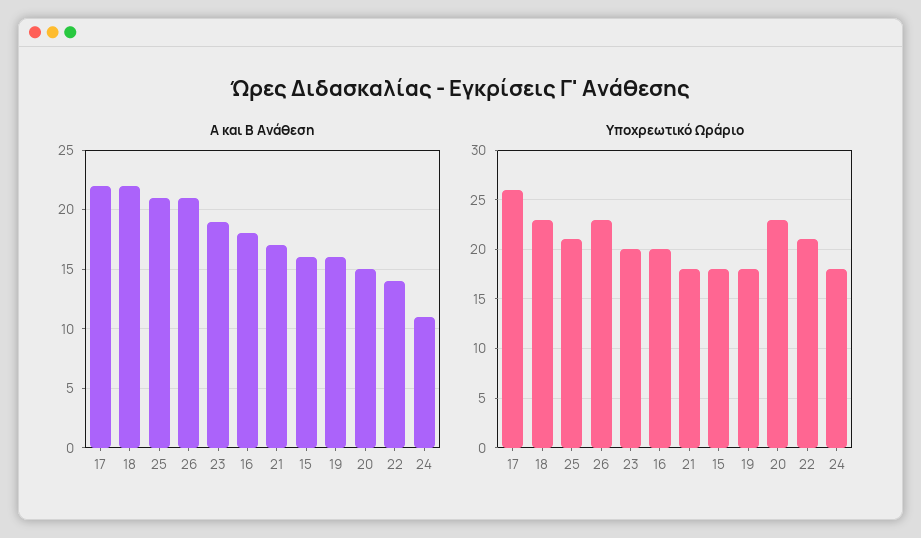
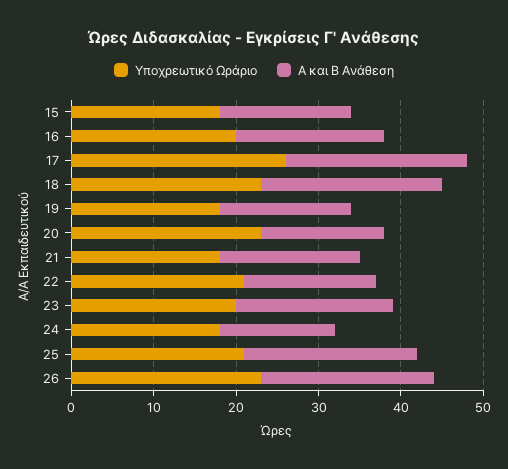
Α και Β Ανάθεση, 22: 14 -> 16
Α και Β Ανάθεση, 24: 11 -> 14

